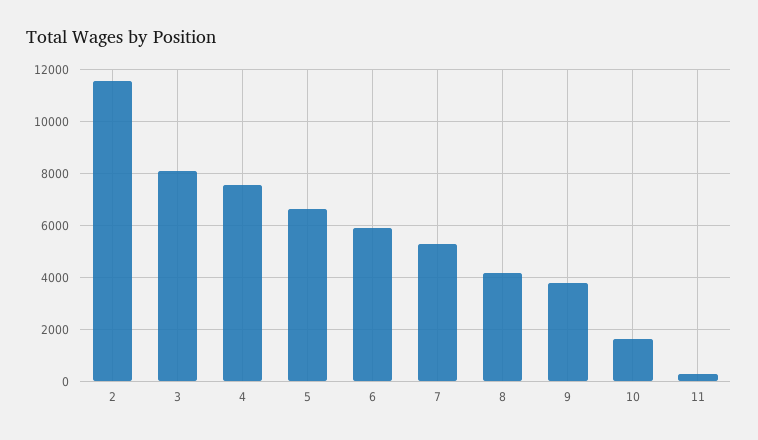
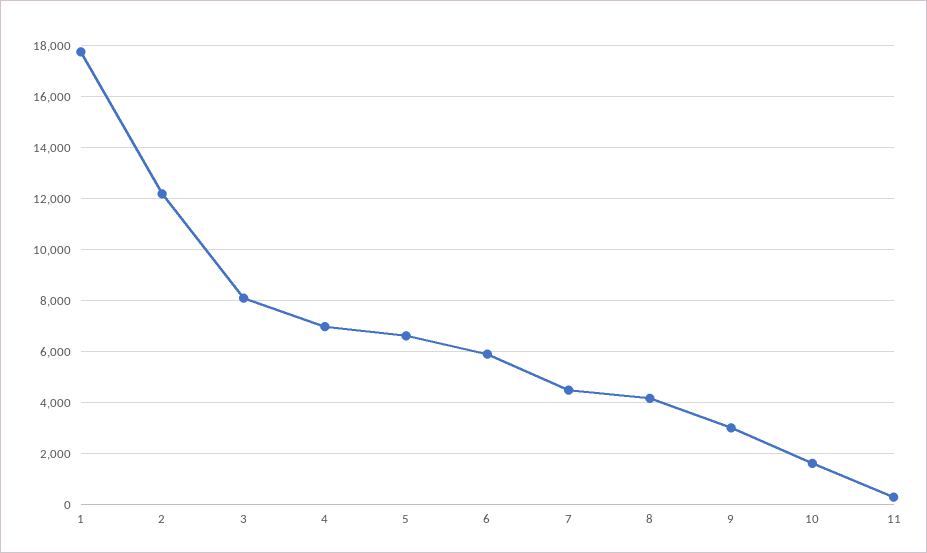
2: 11500 -> 12250
4: 7500 -> 7000
7: 5250 -> 4500
9: 3750 -> 3000
1: none -> 17750

